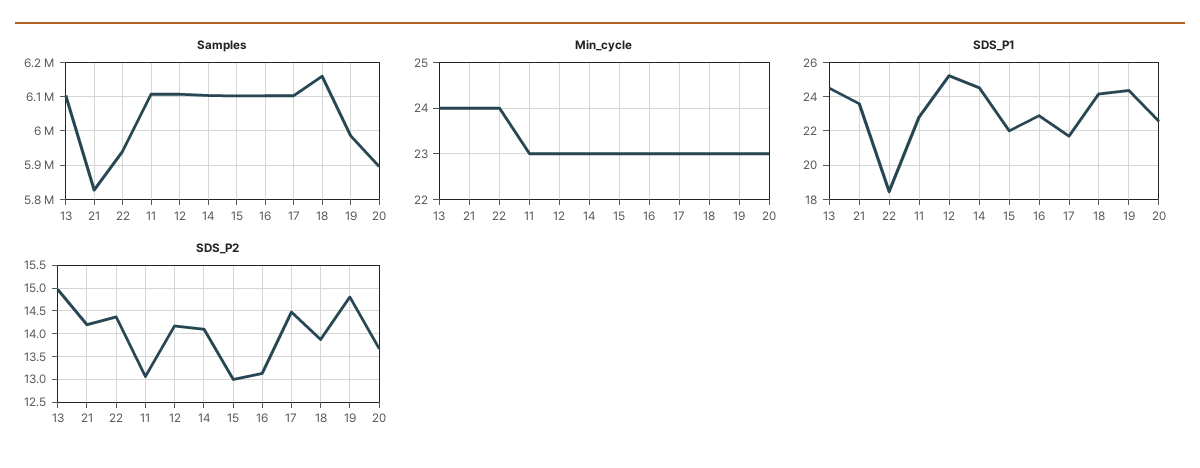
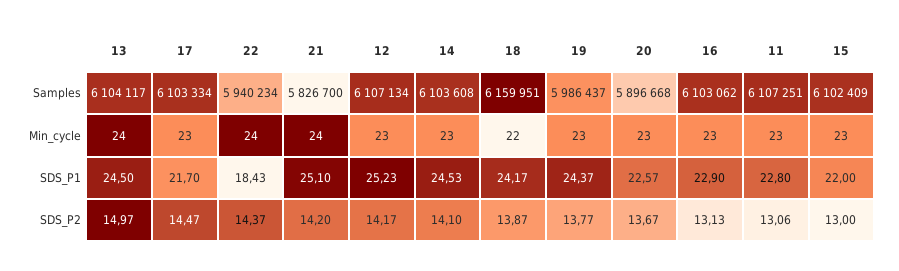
Min_cycle, 18: 23 -> 22
SDS_P1, 21: 23.5 -> 25.1
SDS_P2, 19: 14.75 -> 13.77

